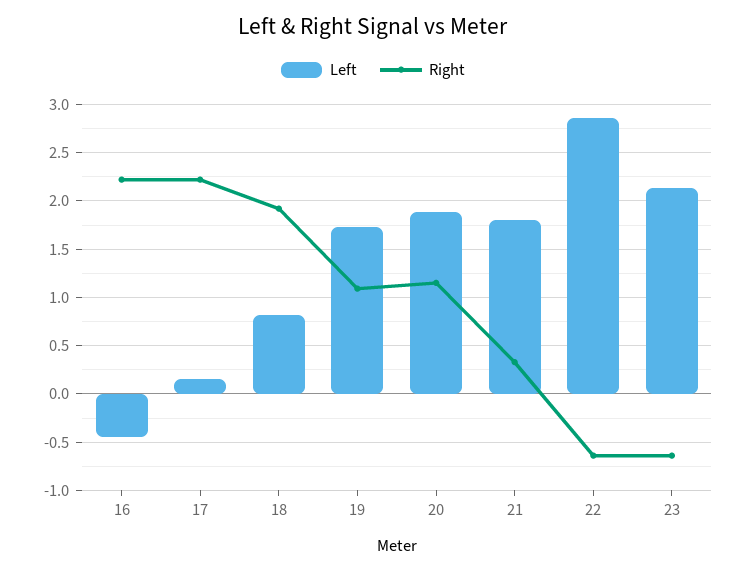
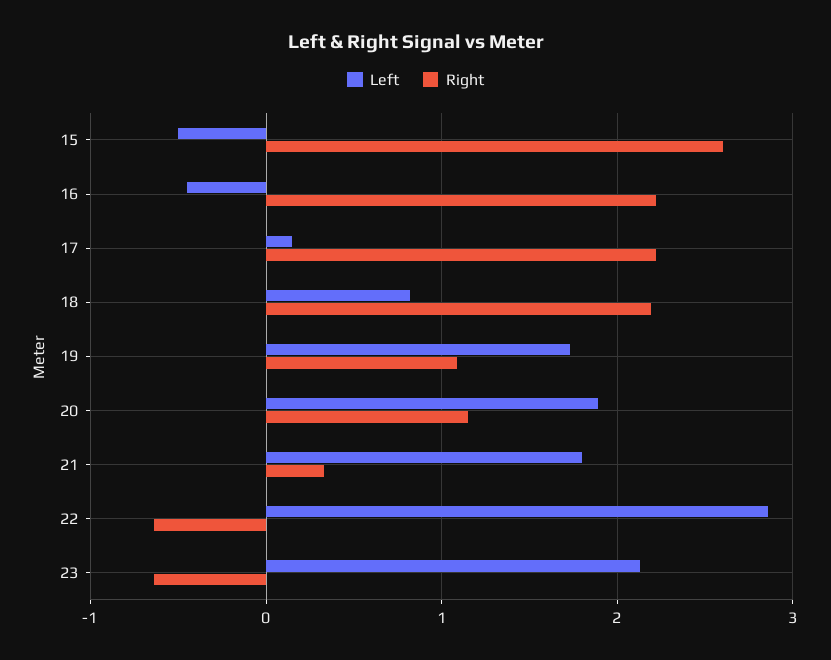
Right, 18: 1.9 -> 2.2
Left, 15: none -> -0.5
Right, 15: none -> 2.6

